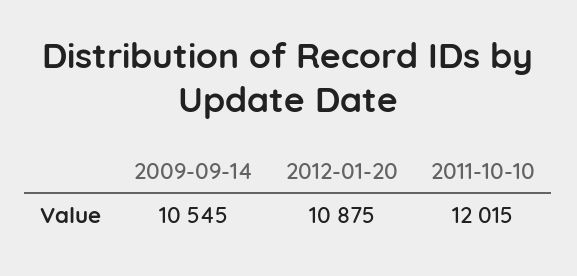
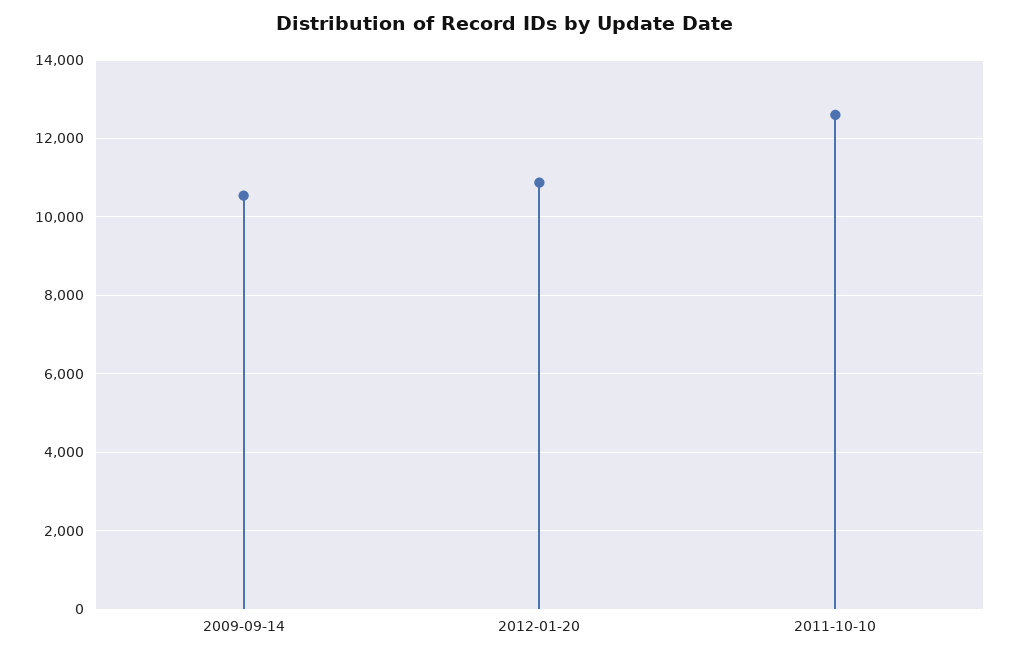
2011-10-10: 12015 -> 12600

